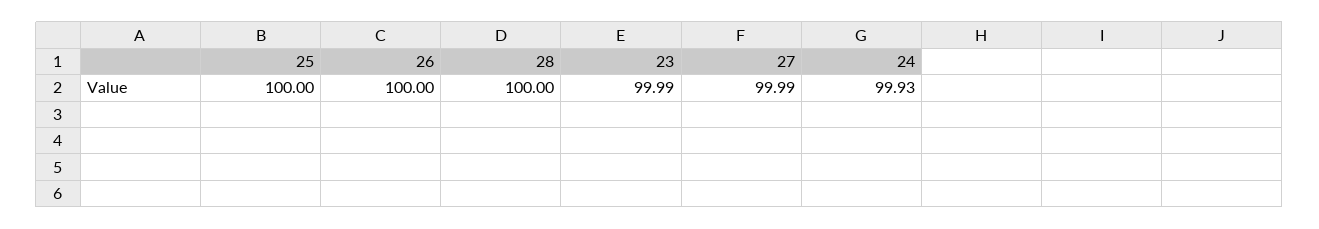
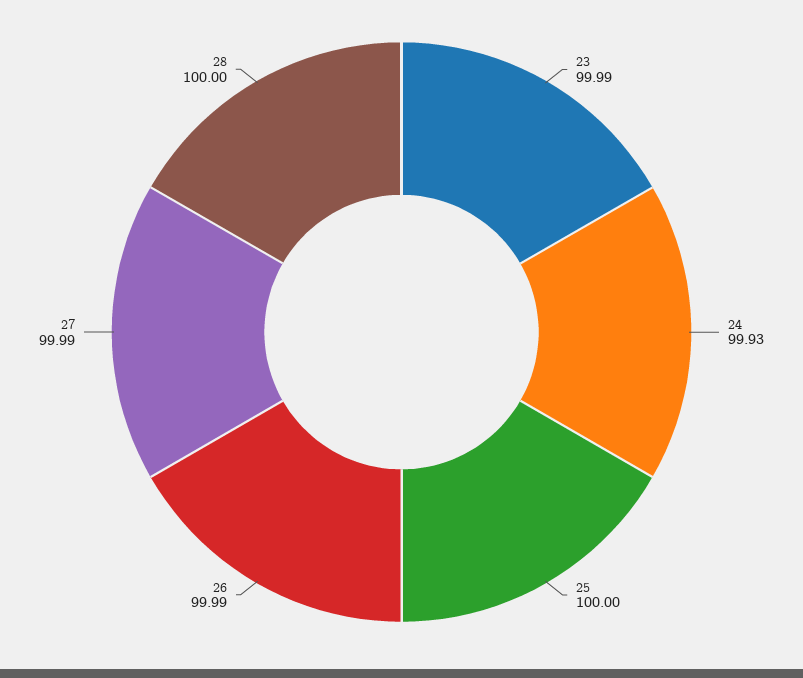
26: 100 -> 99.99

